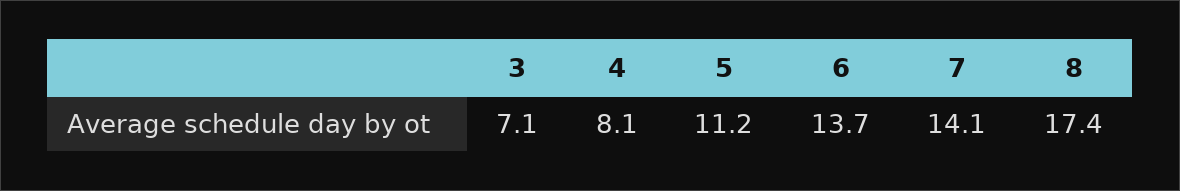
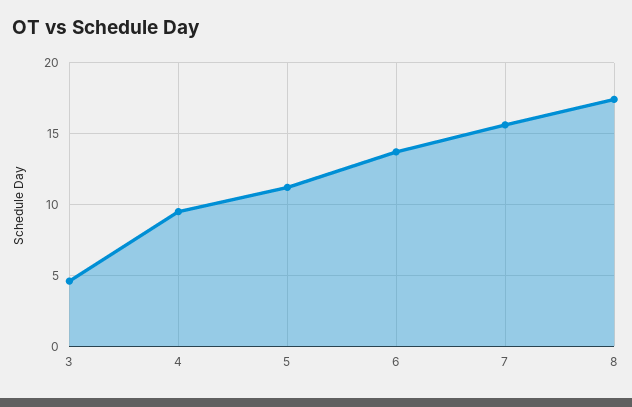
3: 7.1 -> 4.5
4: 8.1 -> 9.5
7: 14.1 -> 15.5

